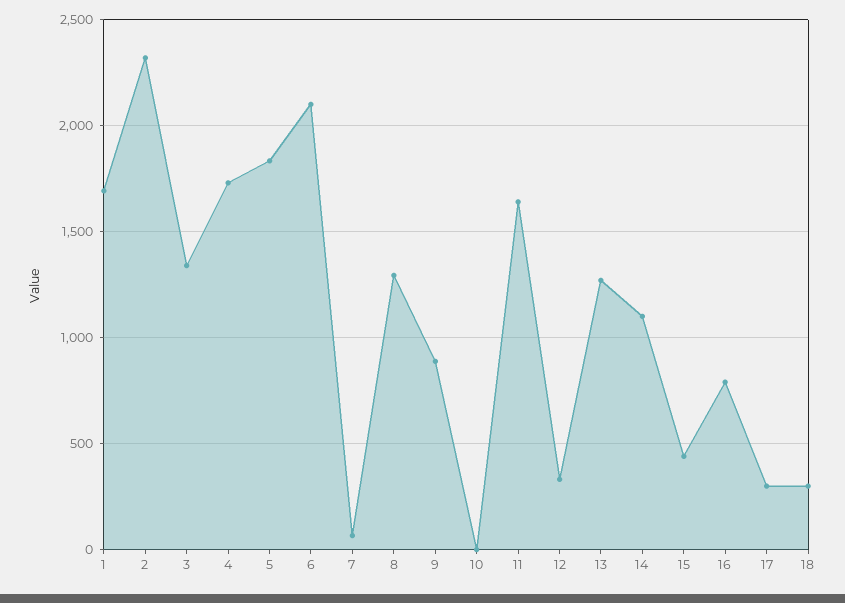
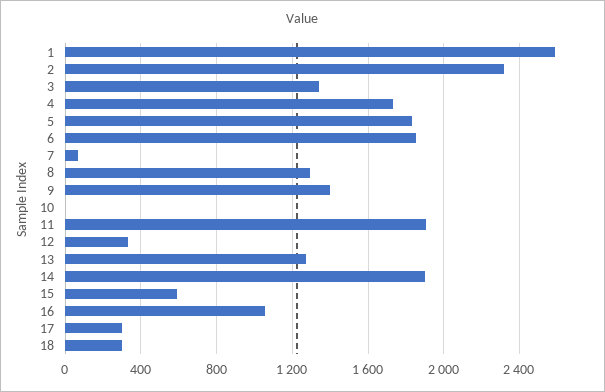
1: 1700 -> 2600
6: 2100 -> 1850
9: 900 -> 1400
11: 1650 -> 1900
14: 1100 -> 1900
15: 450 -> 600
16: 800 -> 1050

